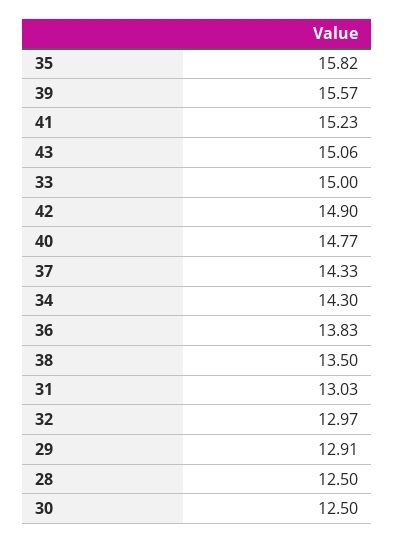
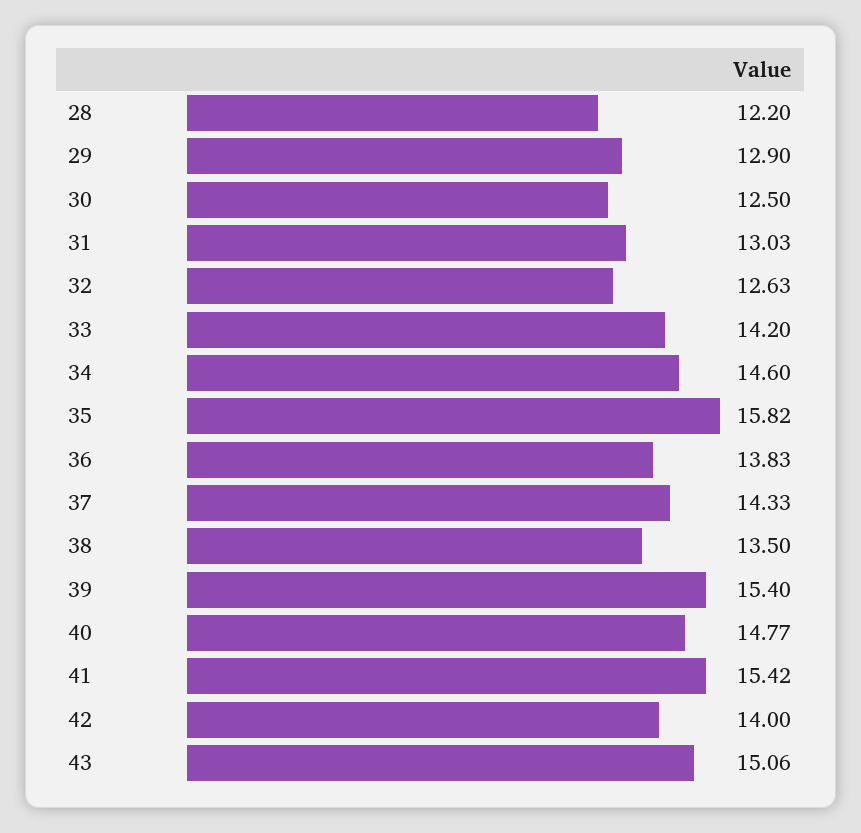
39: 15.57 -> 15.4
41: 15.23 -> 15.42
33: 15 -> 14.2
42: 14.9 -> 14
34: 14.3 -> 14.6
32: 12.97 -> 12.63
29: 12.91 -> 12.9
28: 12.5 -> 12.2

